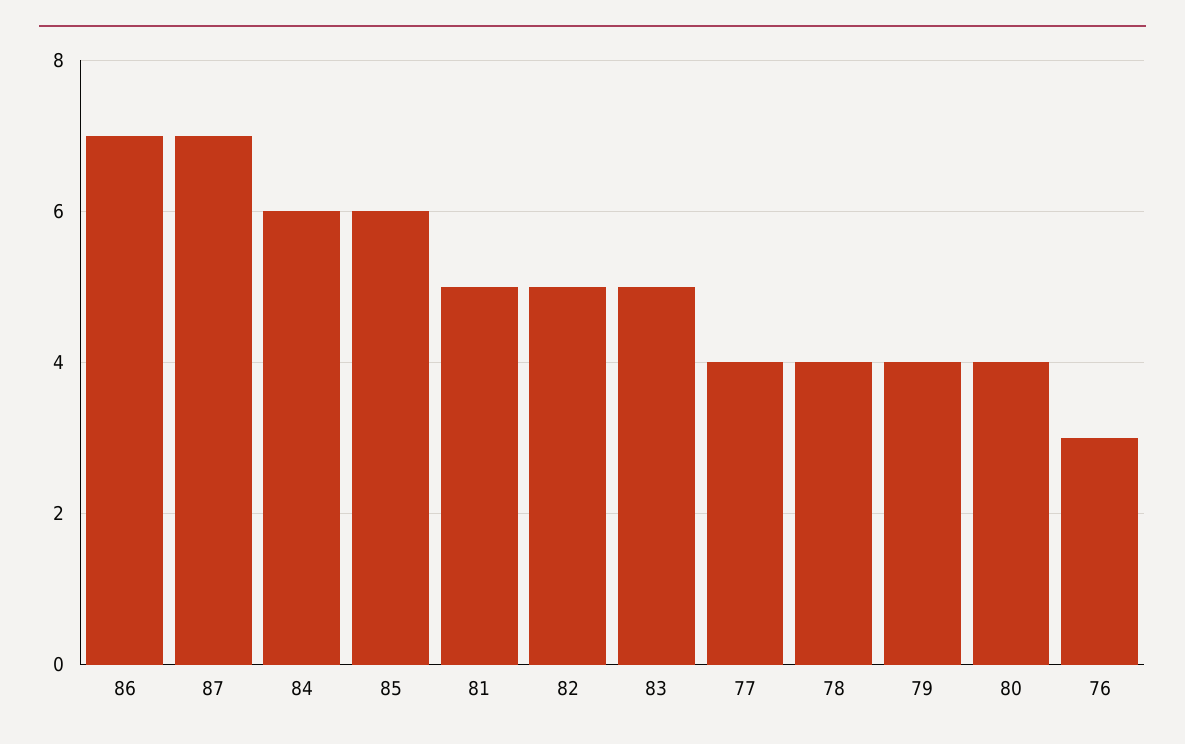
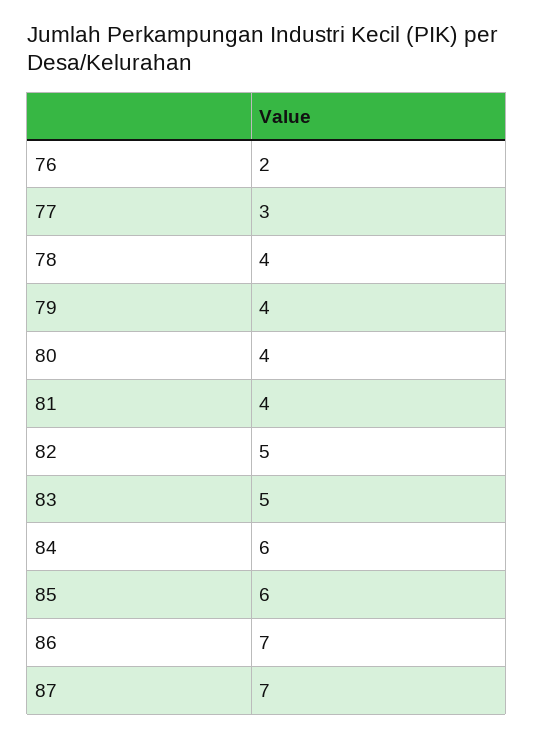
81: 5 -> 4
77: 4 -> 3
76: 3 -> 2

